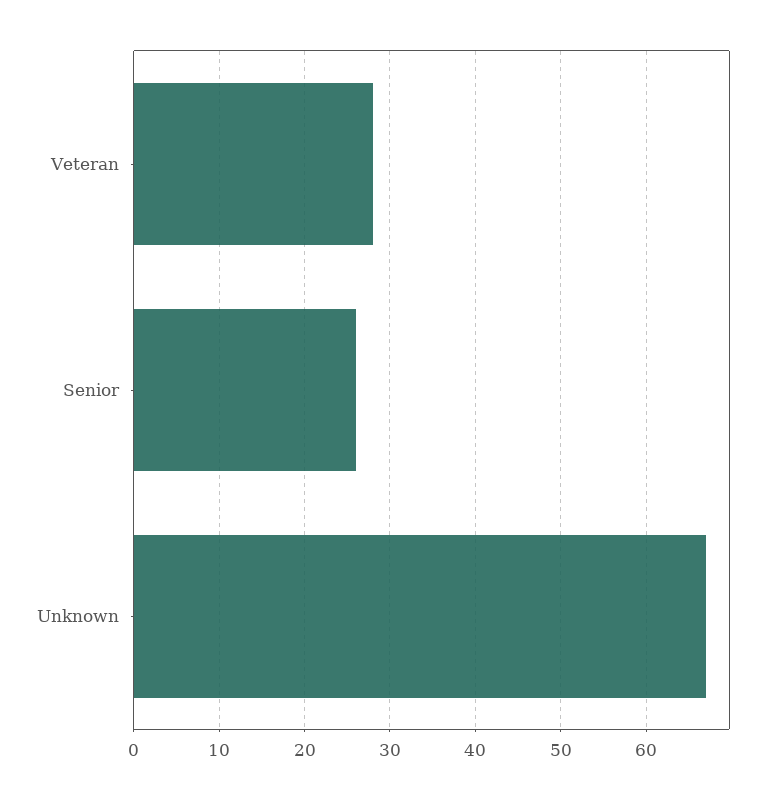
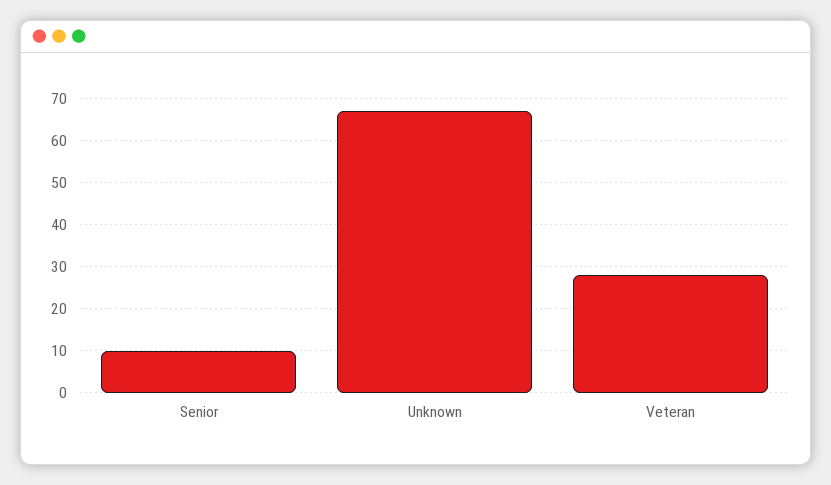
Senior: 26 -> 10

